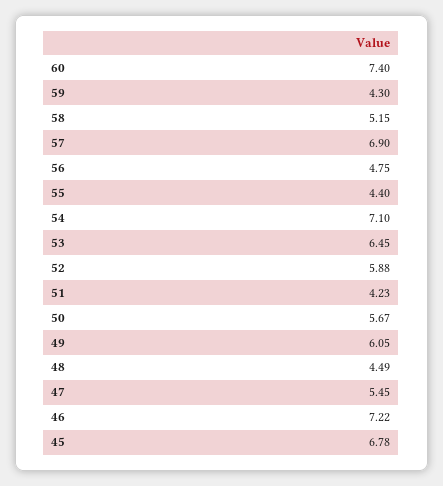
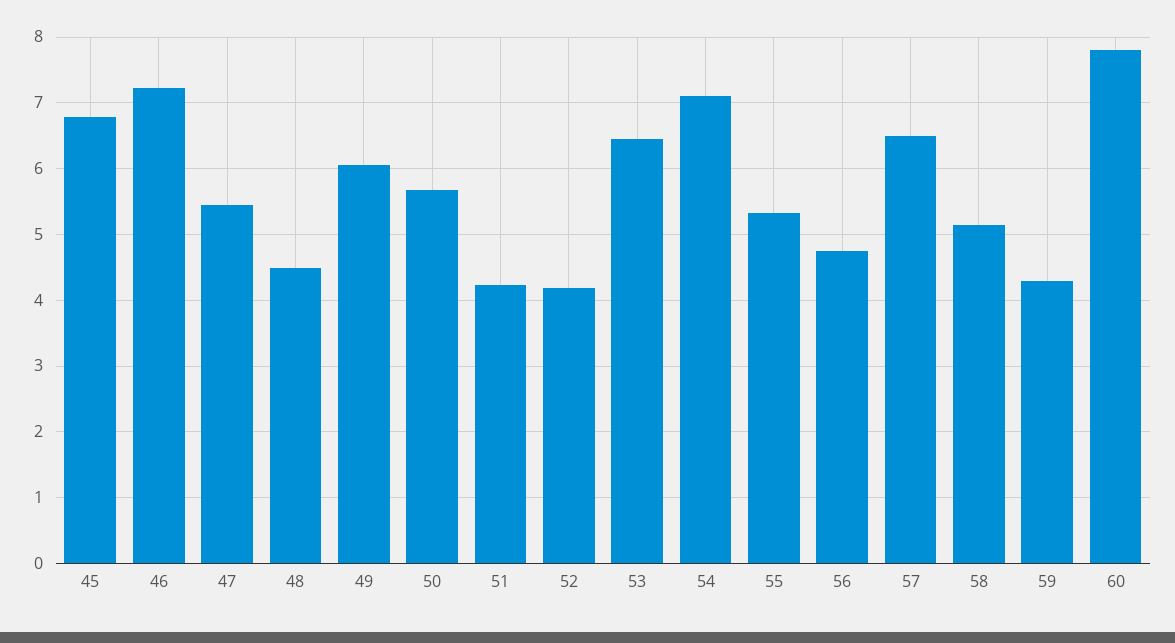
60: 7.4 -> 7.8
57: 6.9 -> 6.5
55: 4.4 -> 5.3
52: 5.88 -> 4.2

